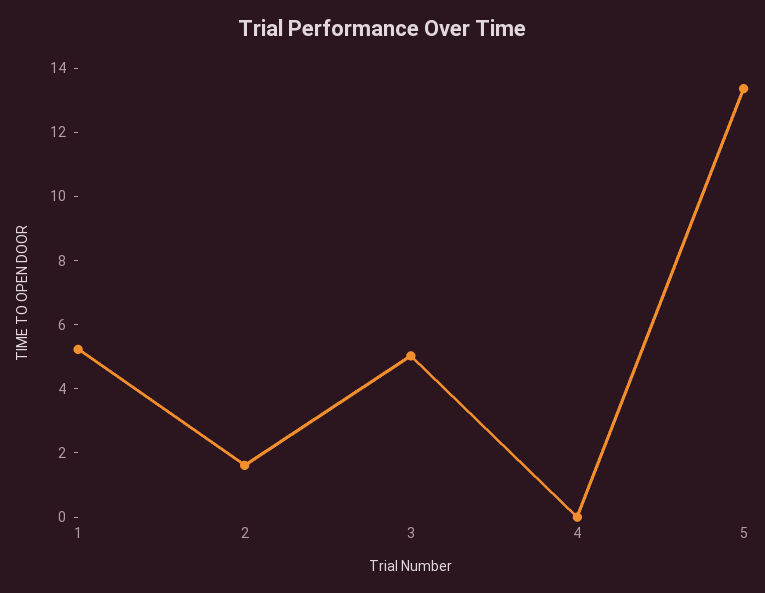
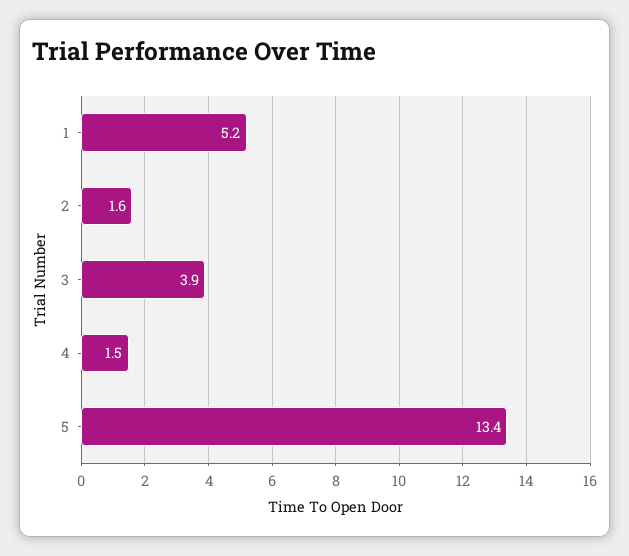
3: 5 -> 3.9
4: 0 -> 1.5

